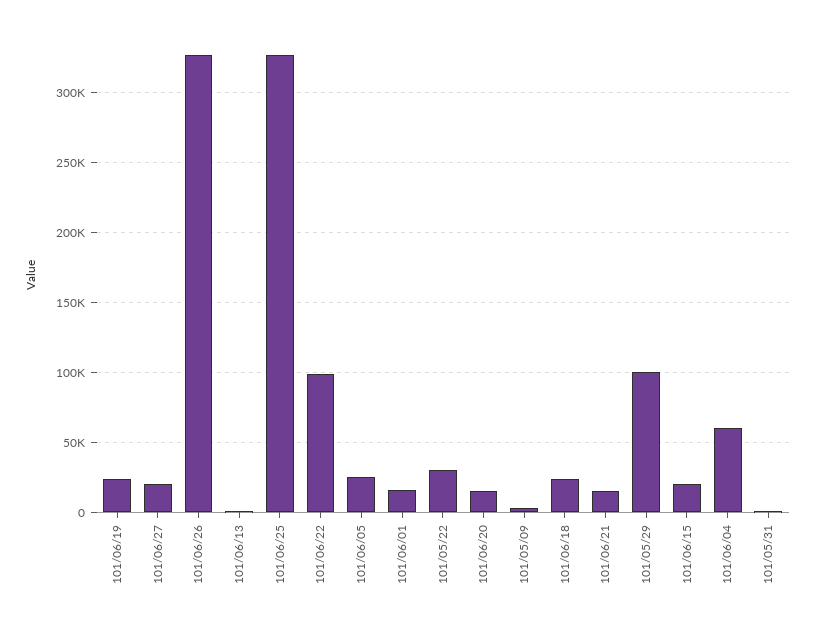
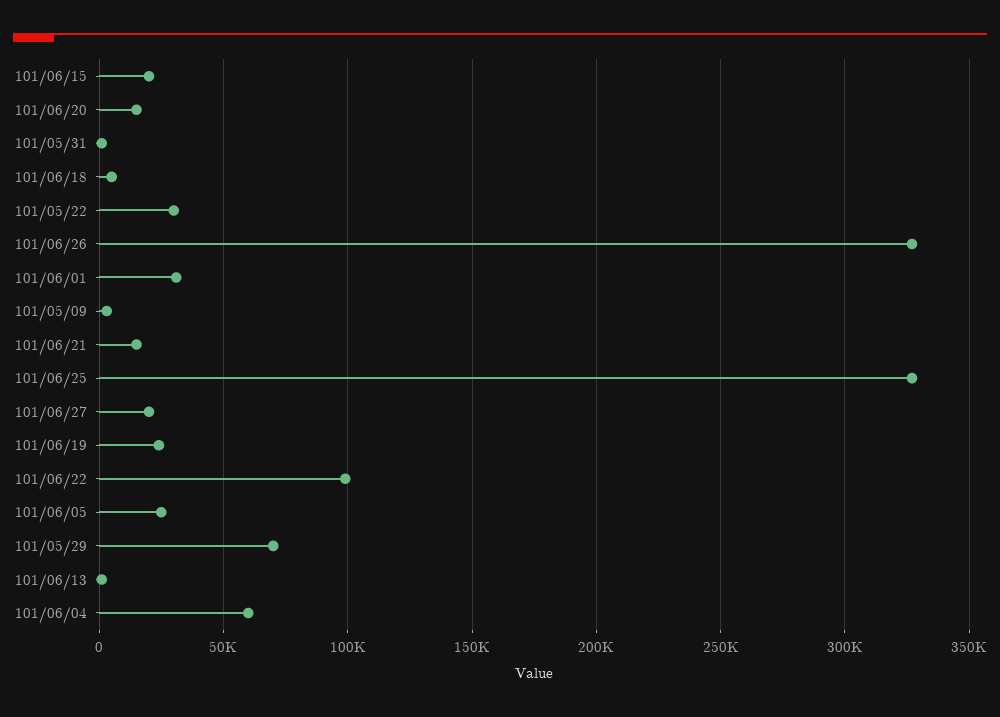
101/06/01: 15000 -> 30000
101/06/18: 25000 -> 5000
101/05/29: 100000 -> 70000

